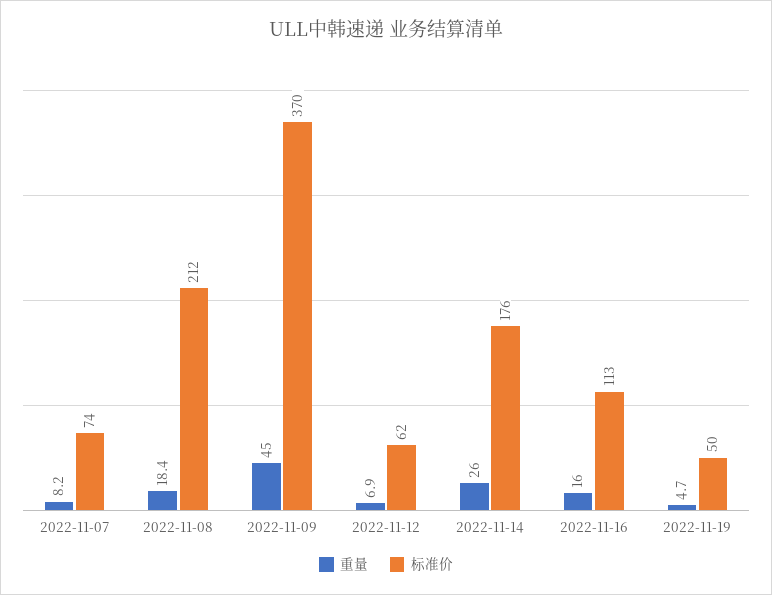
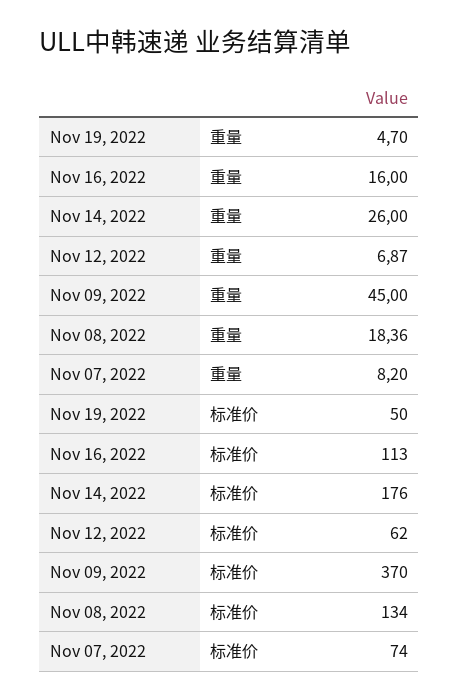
标准价, 2022-11-08: 212 -> 134

